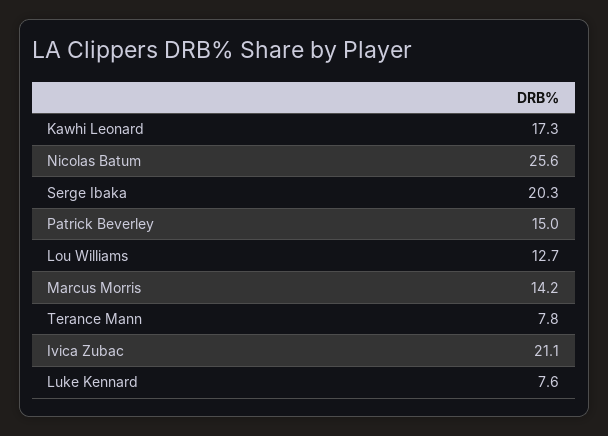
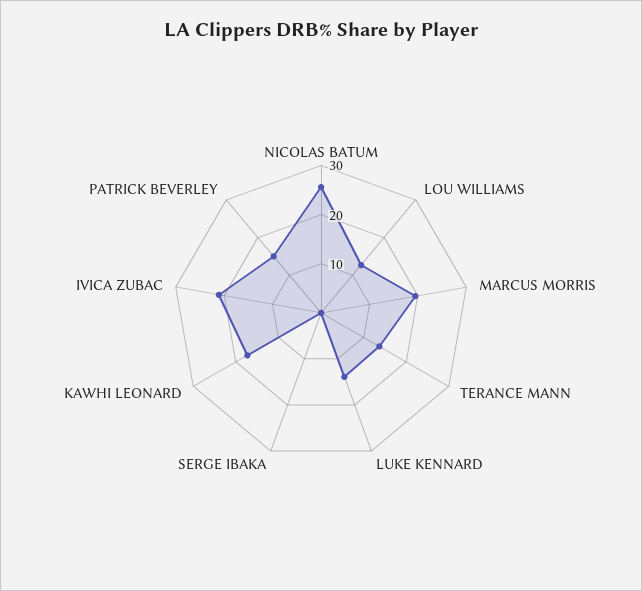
Serge Ibaka: 20.3 -> 0
Marcus Morris: 14.2 -> 20
Terance Mann: 7.8 -> 14
Luke Kennard: 7.6 -> 14

